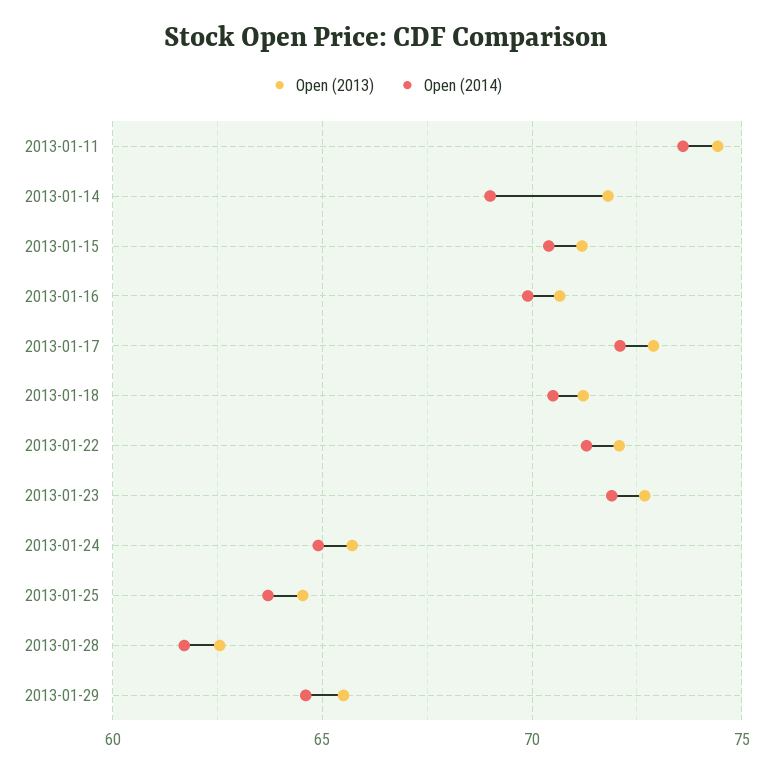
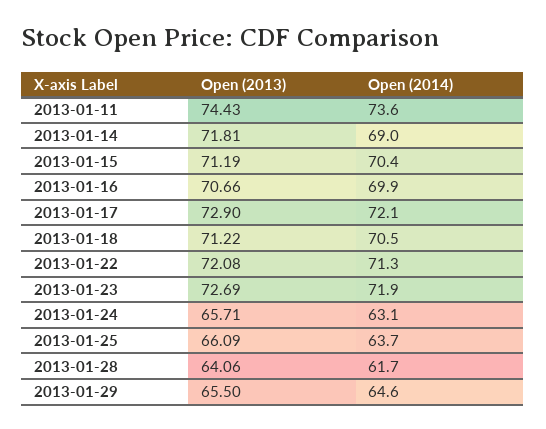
Open (2014), 2013-01-24: 65 -> 63.1
Open (2013), 2013-01-25: 64.5 -> 66.09
Open (2013), 2013-01-28: 62.5 -> 64.06

